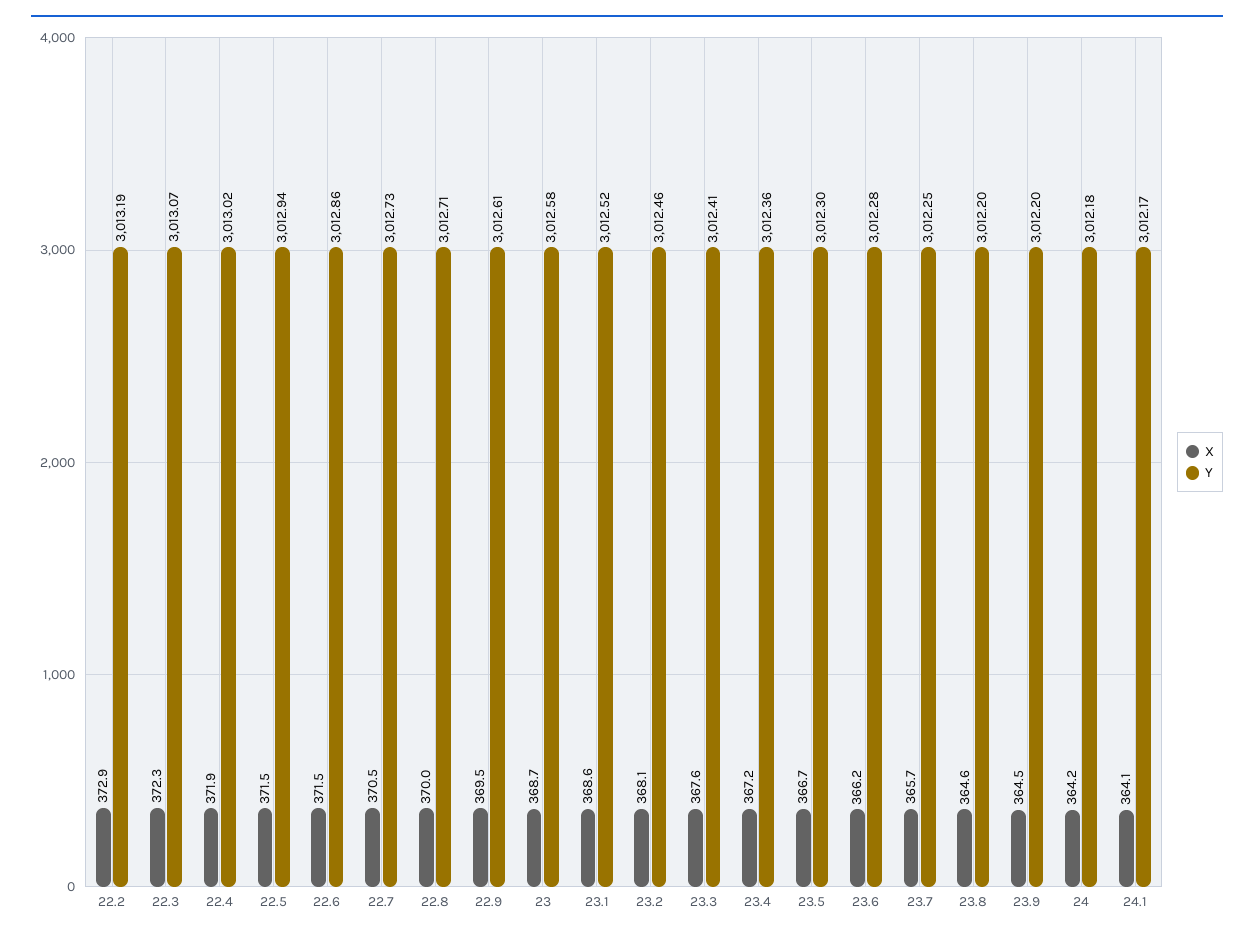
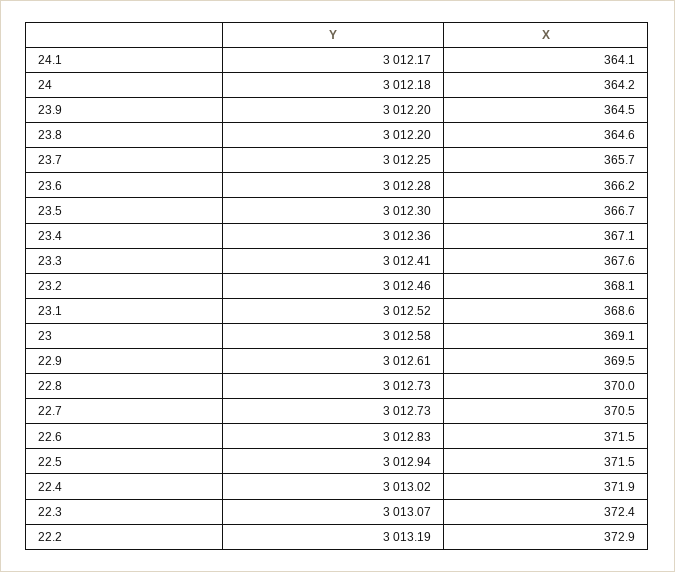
X, 22.3: 372.3 -> 372.4
Y, 22.6: 3012.86 -> 3012.83
Y, 22.8: 3012.71 -> 3012.73
X, 23: 368.7 -> 369.1
X, 23.4: 367.2 -> 367.1

